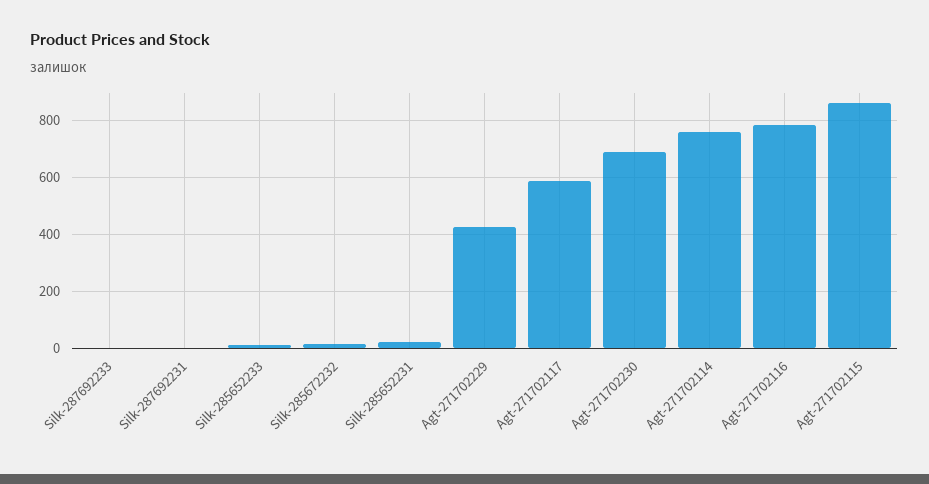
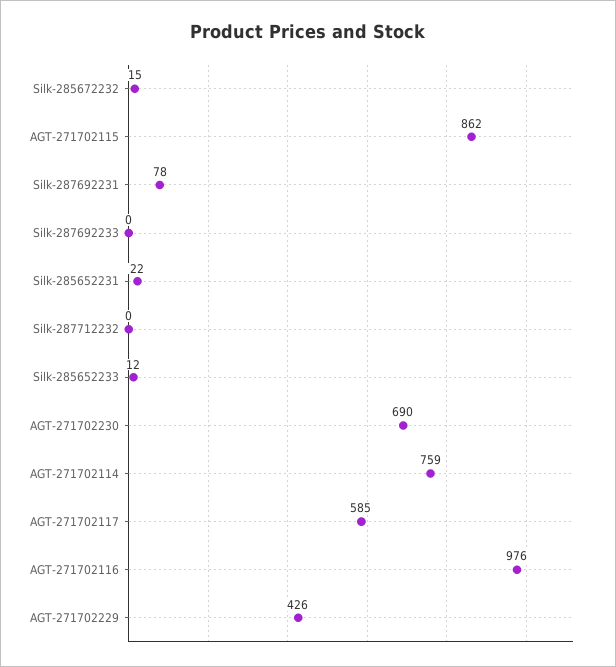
Silk-287692231: 0 -> 78
Agt-271702116: 775 -> 976
Silk-287712232: none -> 0

